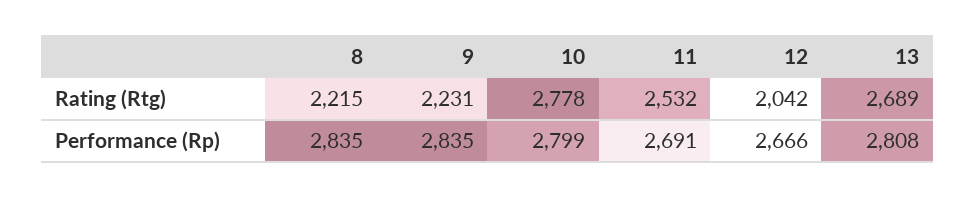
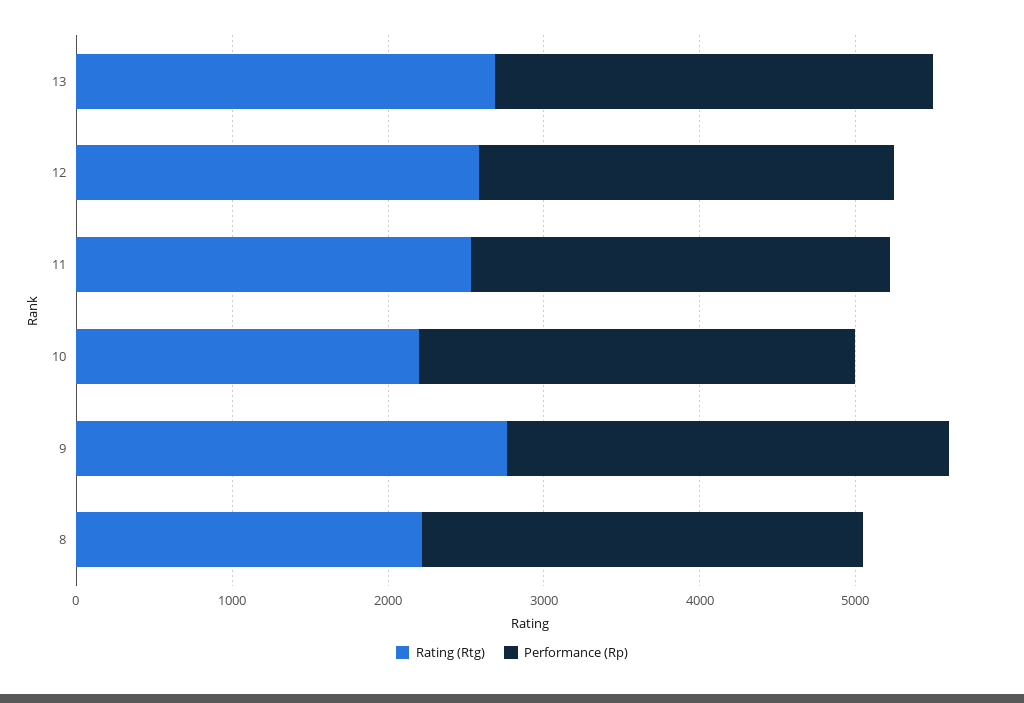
Rating (Rtg), 9: 2231 -> 2800
Rating (Rtg), 10: 2778 -> 2200
Rating (Rtg), 12: 2042 -> 2600

